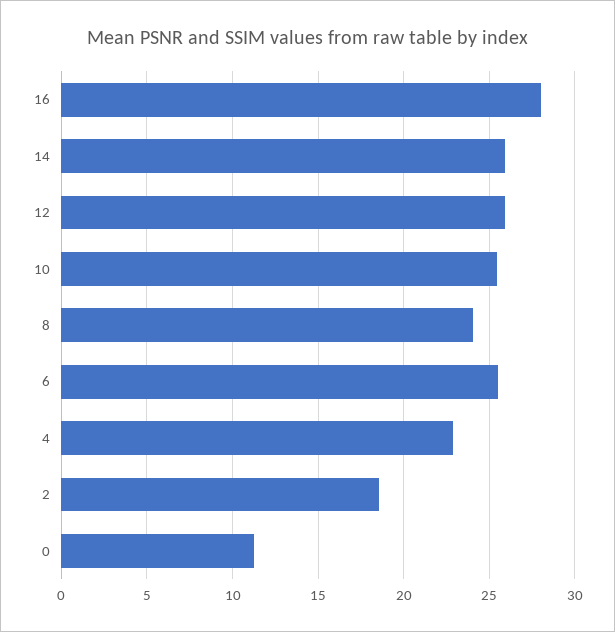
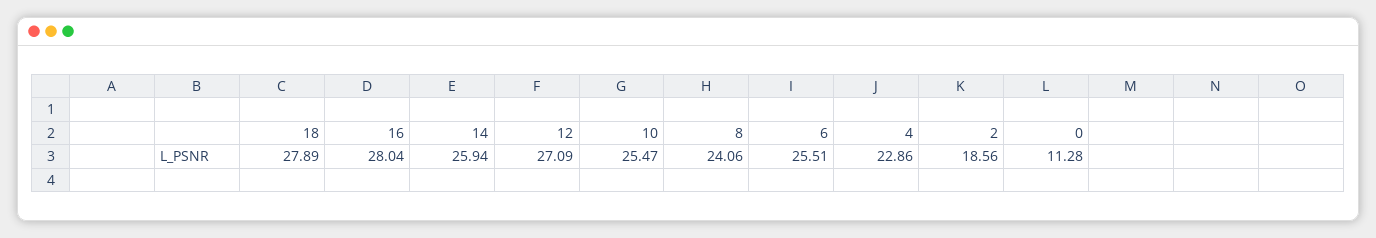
12: 26 -> 27.09
18: none -> 27.89

